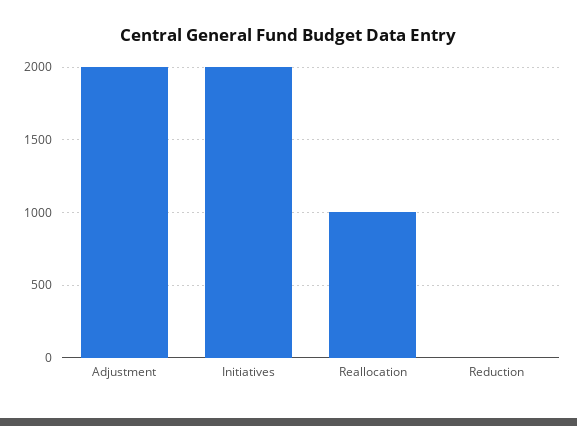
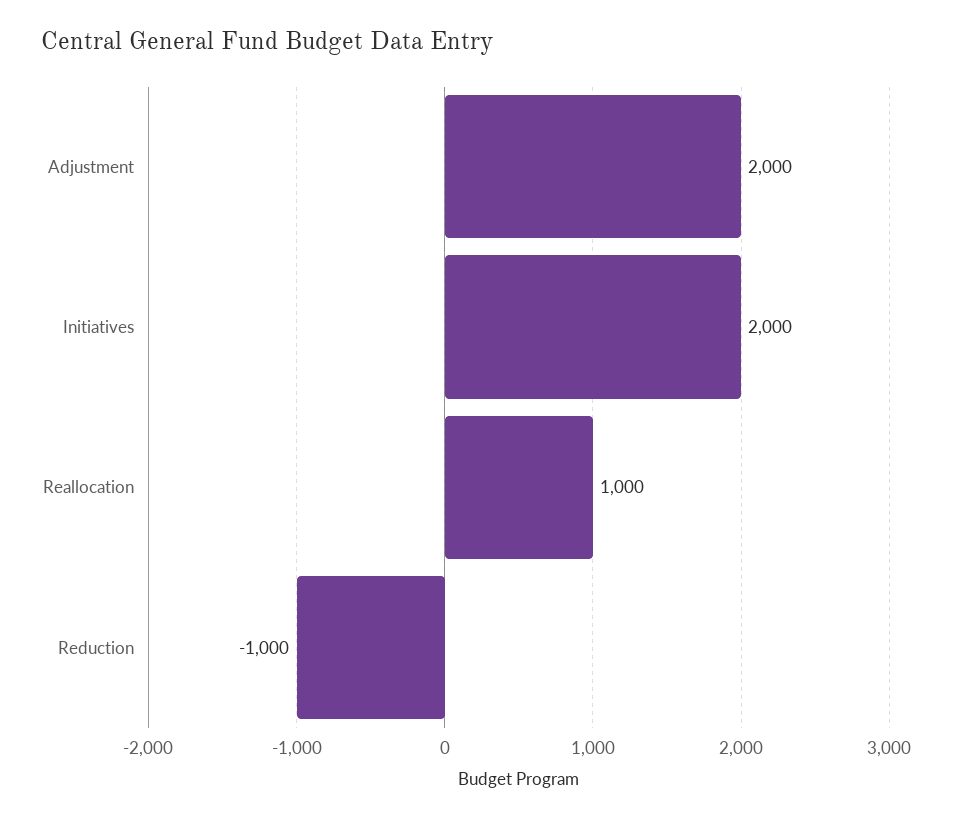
Reduction: 0 -> -1000

